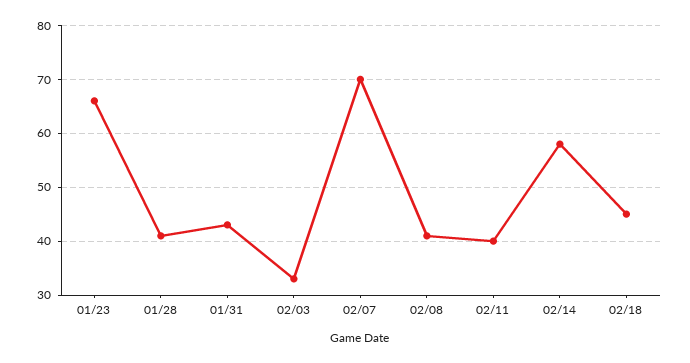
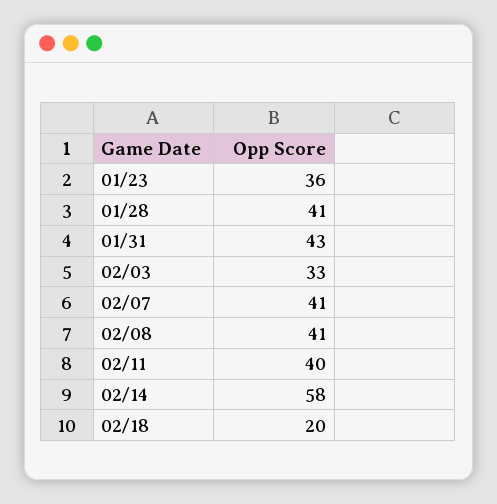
01/23: 65 -> 36
02/07: 70 -> 41
02/18: 45 -> 20

